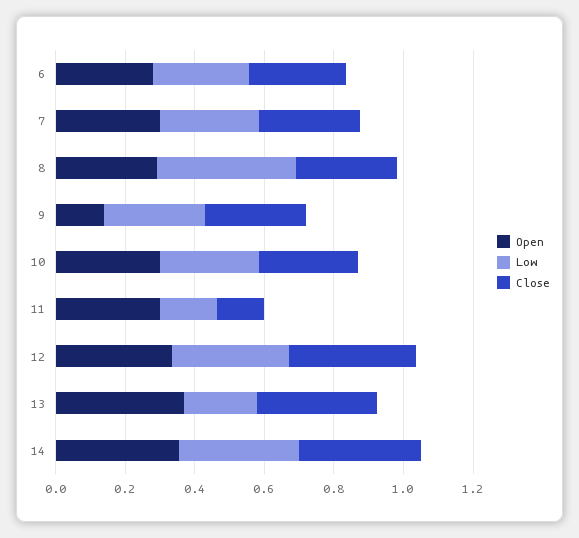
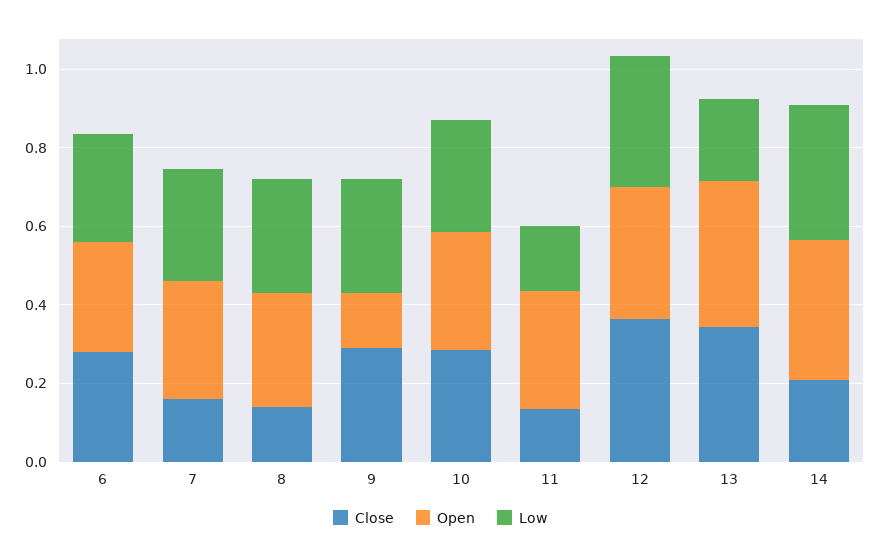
Close, 7: 0.3 -> 0.15
Low, 8: 0.4 -> 0.3
Close, 8: 0.3 -> 0.15
Close, 14: 0.35 -> 0.2

